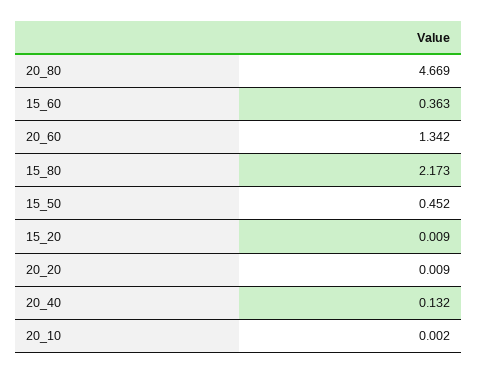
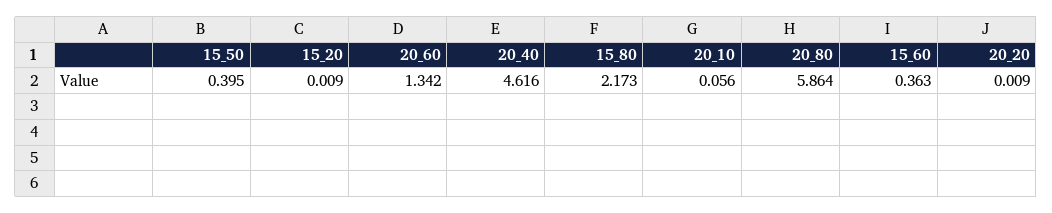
20_80: 4.669 -> 5.864
15_50: 0.452 -> 0.395
20_40: 0.132 -> 4.616
20_10: 0.002 -> 0.056

